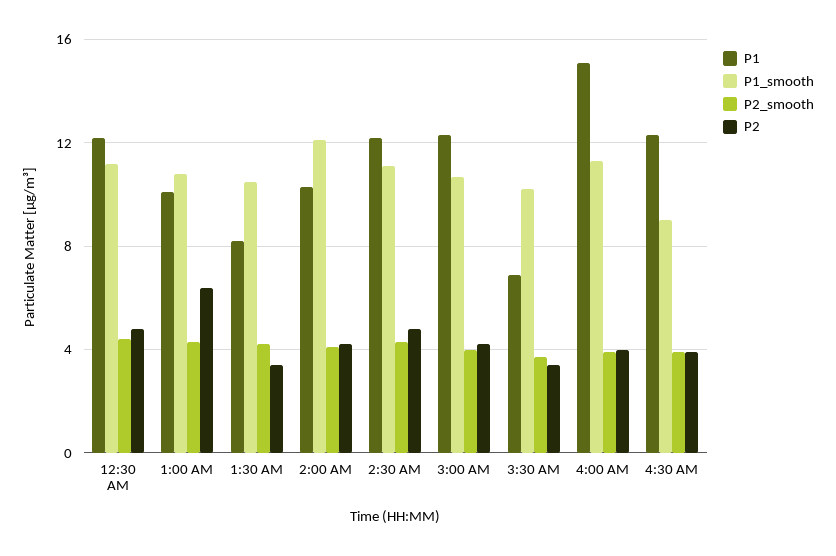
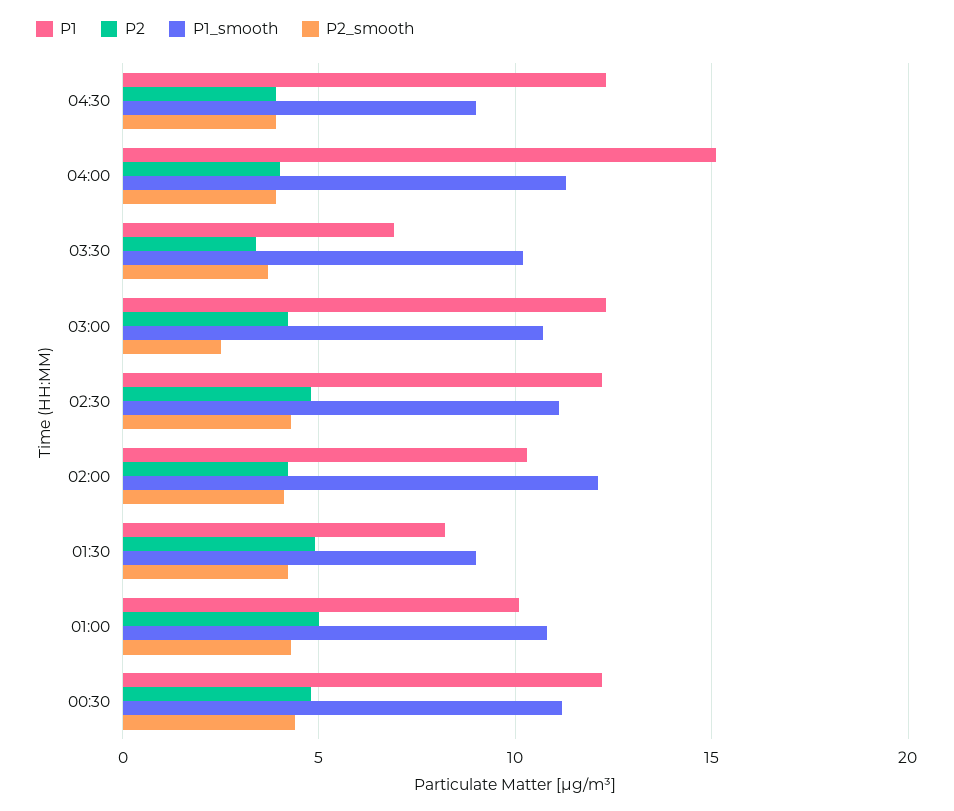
P2, 1:00 AM: 6.5 -> 5
P1_smooth, 1:30 AM: 10.5 -> 9
P2, 1:30 AM: 3.5 -> 5
P2_smooth, 3:00 AM: 4 -> 2.5

